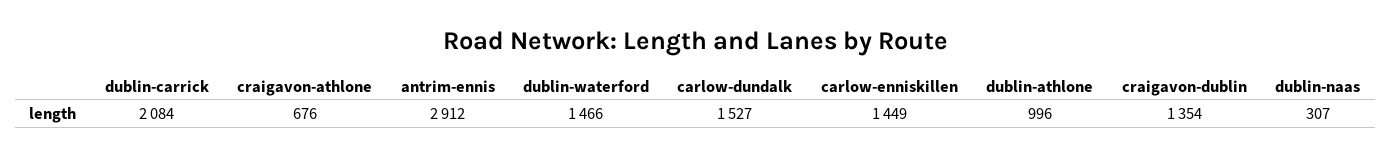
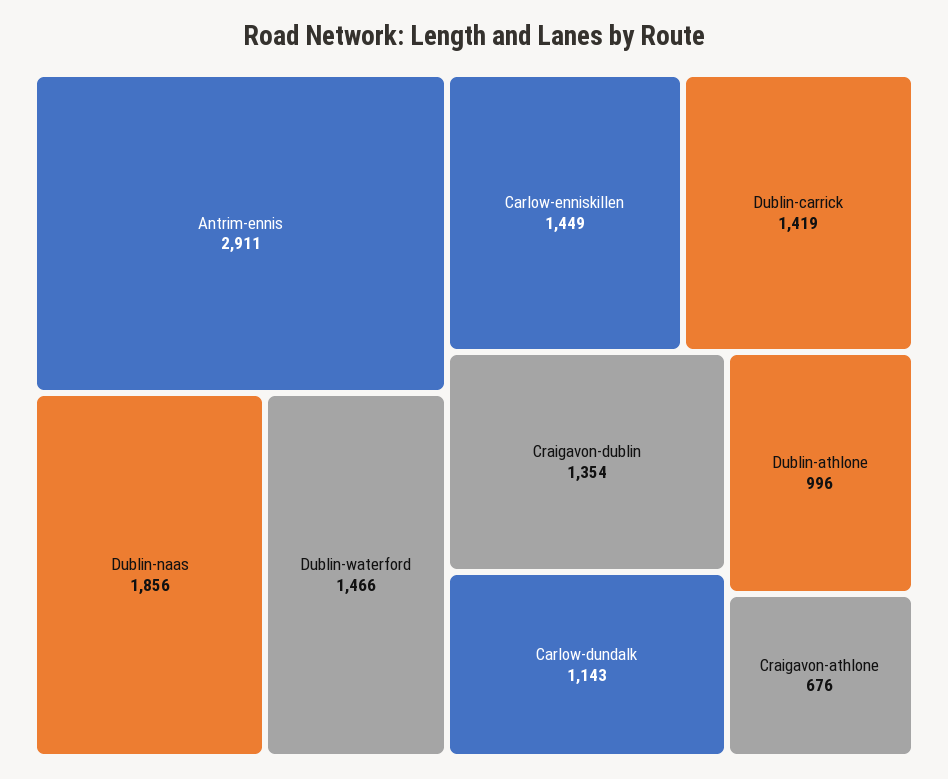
dublin-carrick: 2084 -> 1419
antrim-ennis: 2912 -> 2911
carlow-dundalk: 1527 -> 1143
dublin-naas: 307 -> 1856

